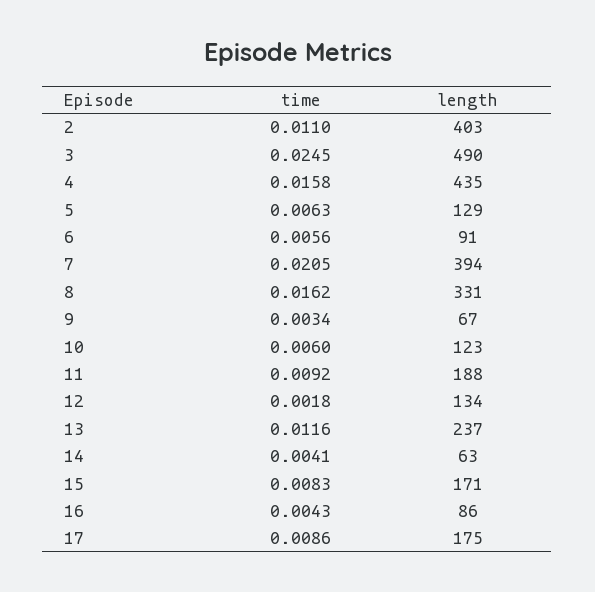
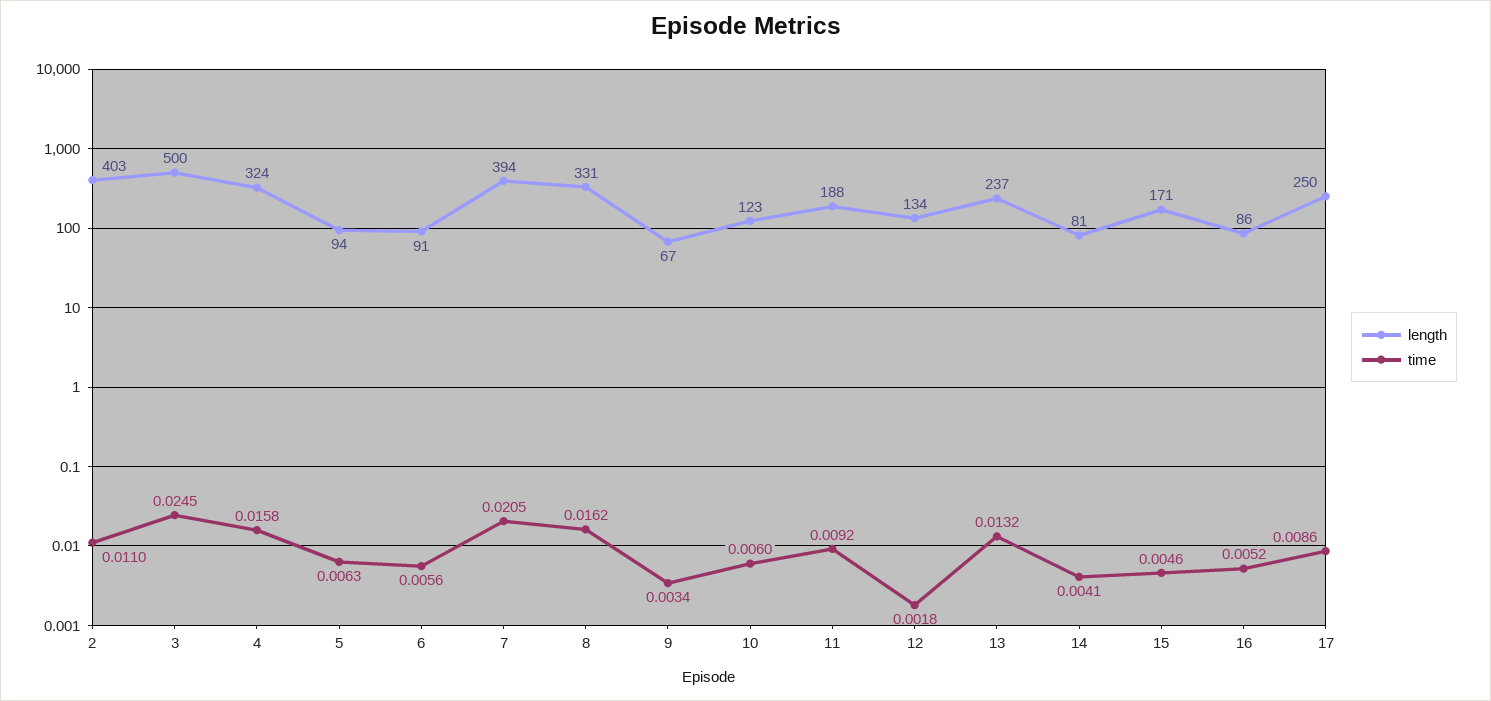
length, 3: 490 -> 500
length, 4: 435 -> 324
length, 5: 129 -> 94
time, 13: 0.0116 -> 0.0132
length, 14: 63 -> 81
time, 15: 0.0083 -> 0.0046
time, 16: 0.0043 -> 0.0052
length, 17: 175 -> 250

